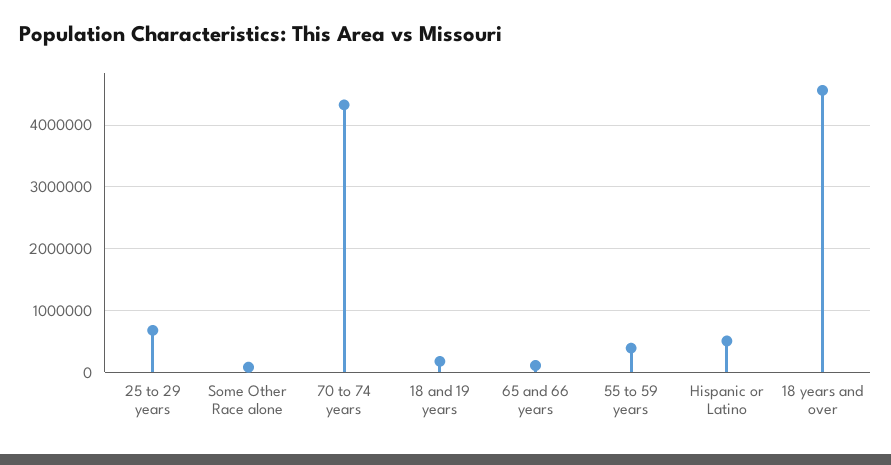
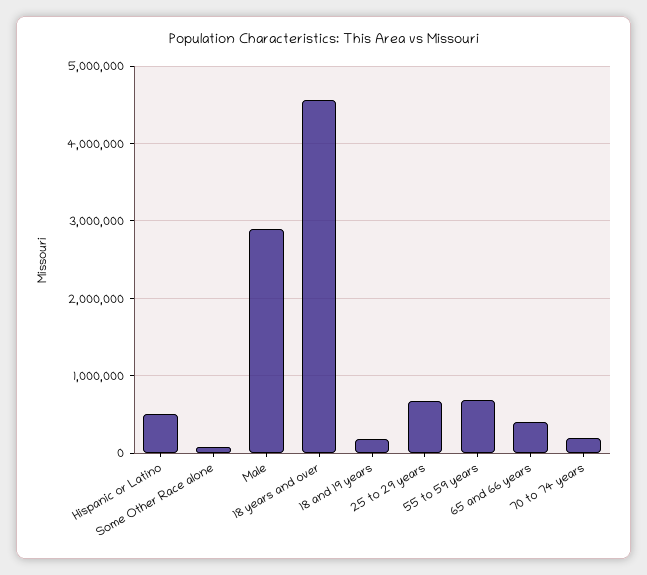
70 to 74 years: 4300000 -> 200000
65 and 66 years: 100000 -> 400000
55 to 59 years: 400000 -> 700000
Male: none -> 2900000

